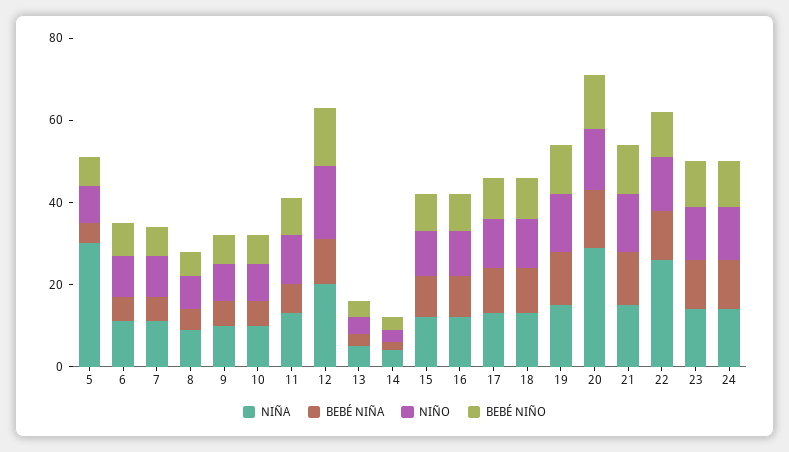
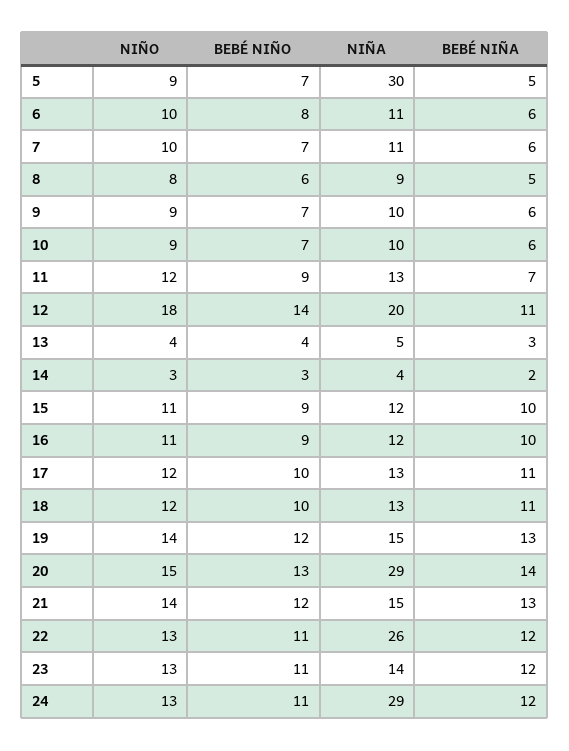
NIÑA, 24: 15 -> 29

